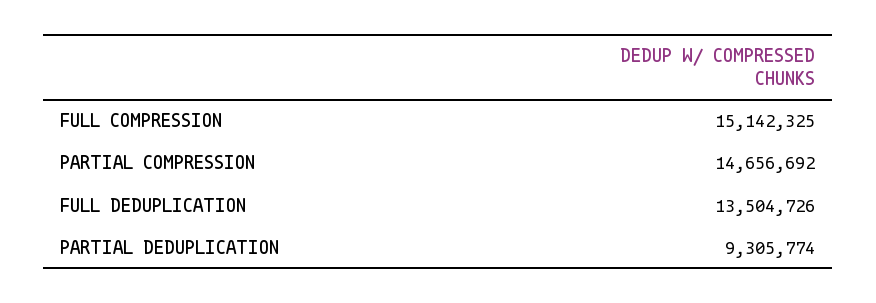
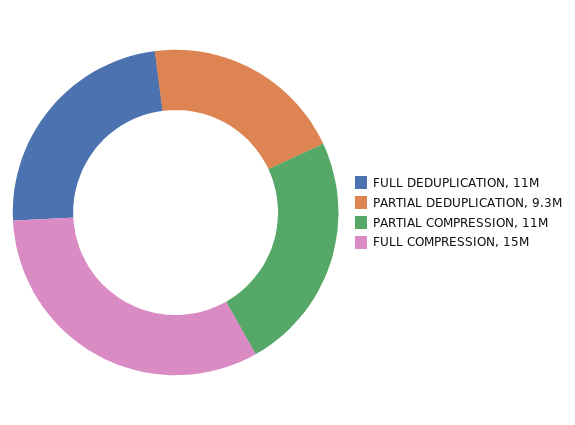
PARTIAL COMPRESSION: 14656692 -> 11000000
FULL DEDUPLICATION: 13504726 -> 11000000

